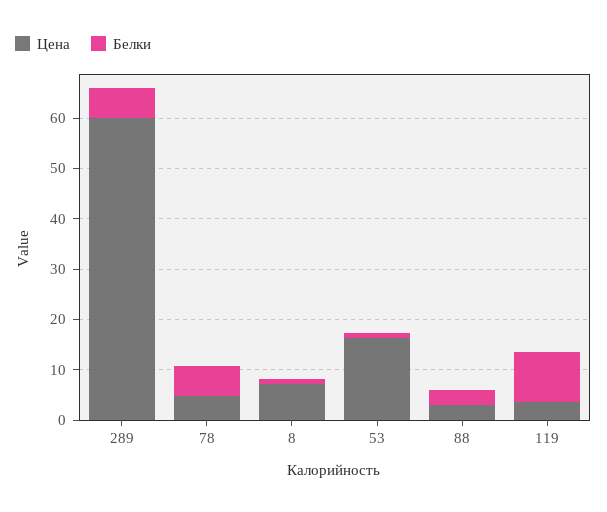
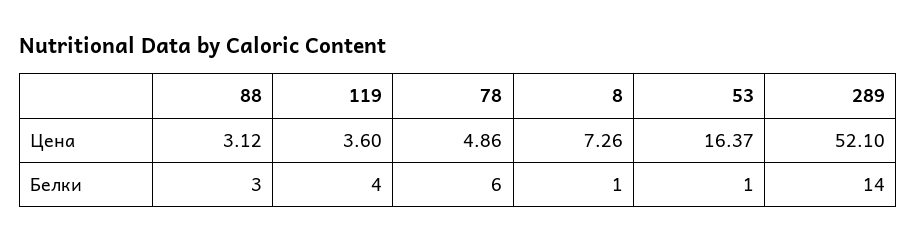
Цена, 289: 60 -> 52.1
Белки, 289: 6 -> 14
Белки, 119: 10 -> 4

